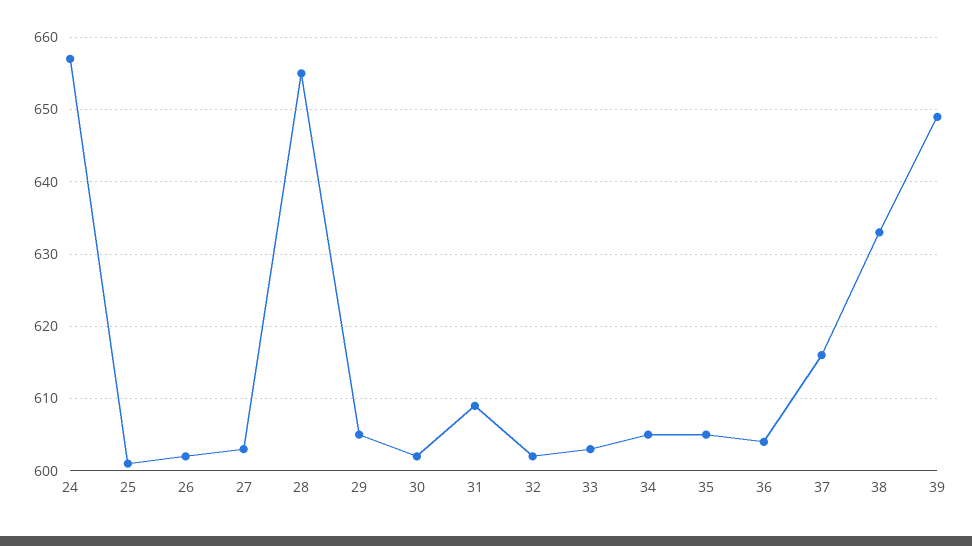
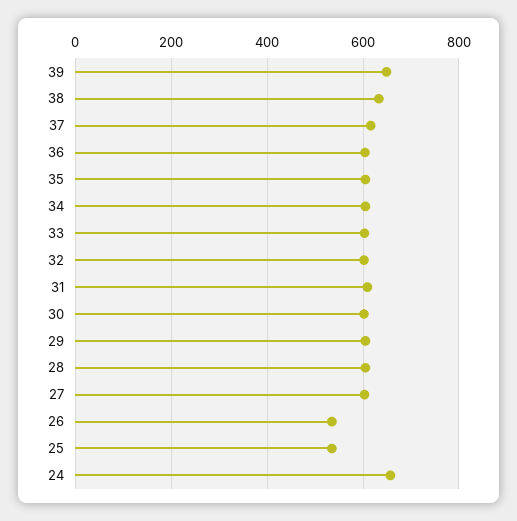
25: 601 -> 540
26: 602 -> 540
28: 655 -> 600

